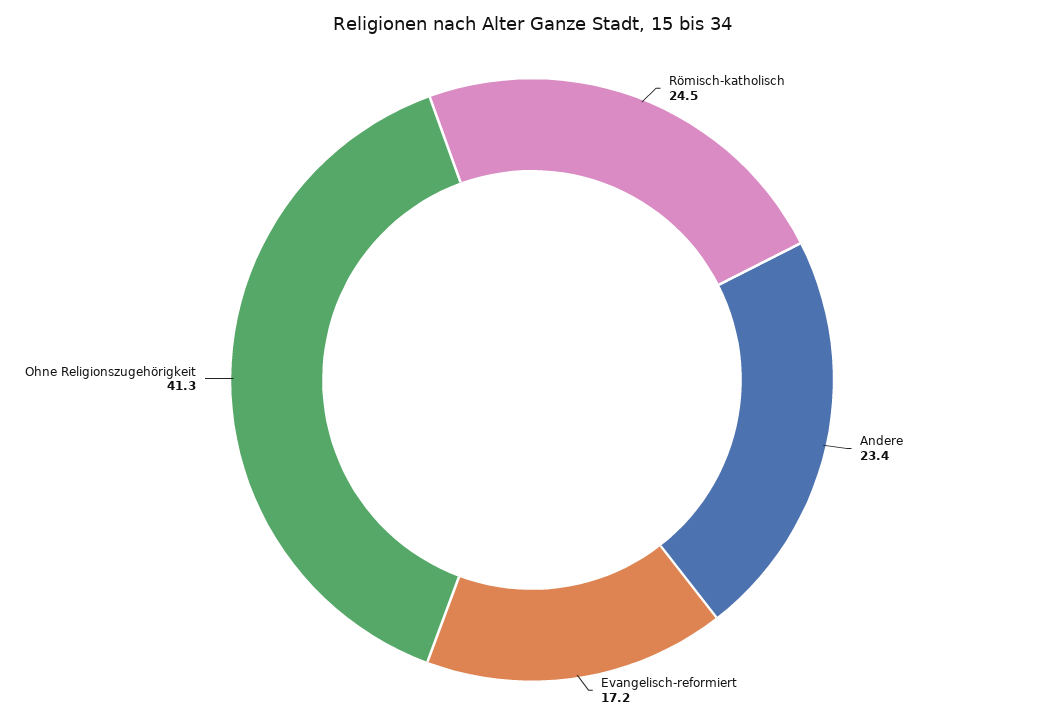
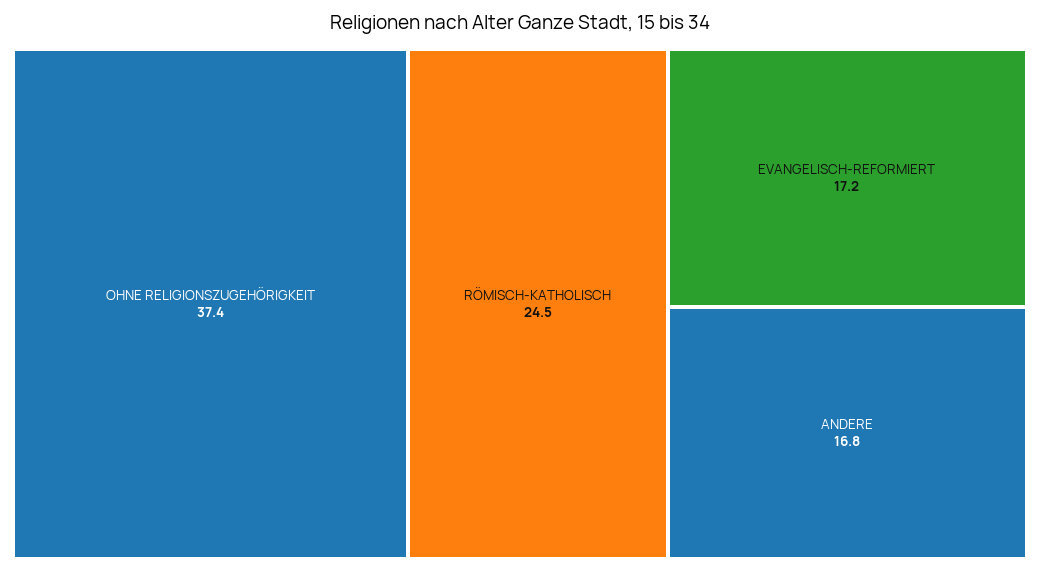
Andere: 23.4 -> 16.8
Ohne Religionszugehörigkeit: 41.3 -> 37.4

